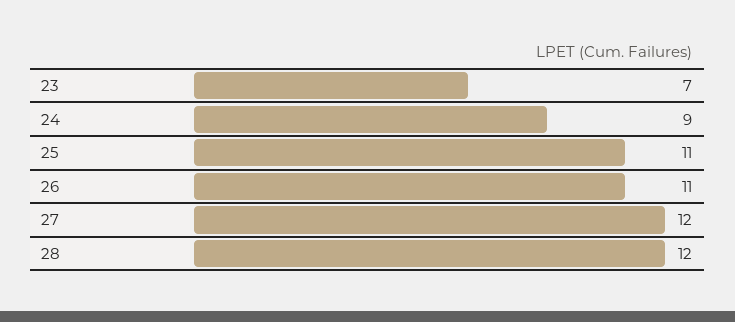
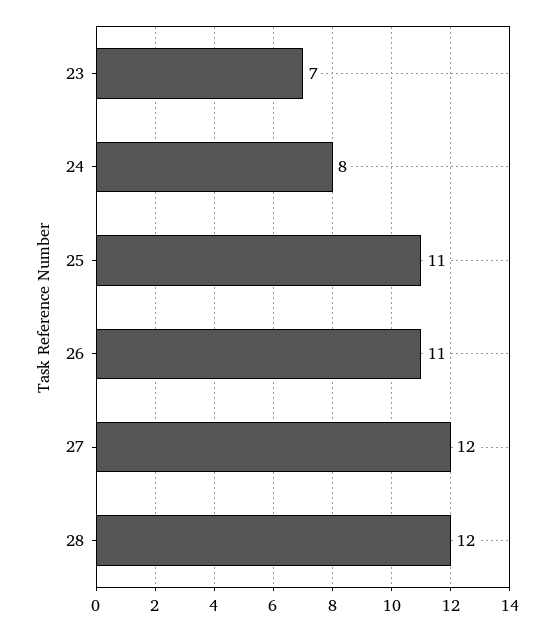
24: 9 -> 8

